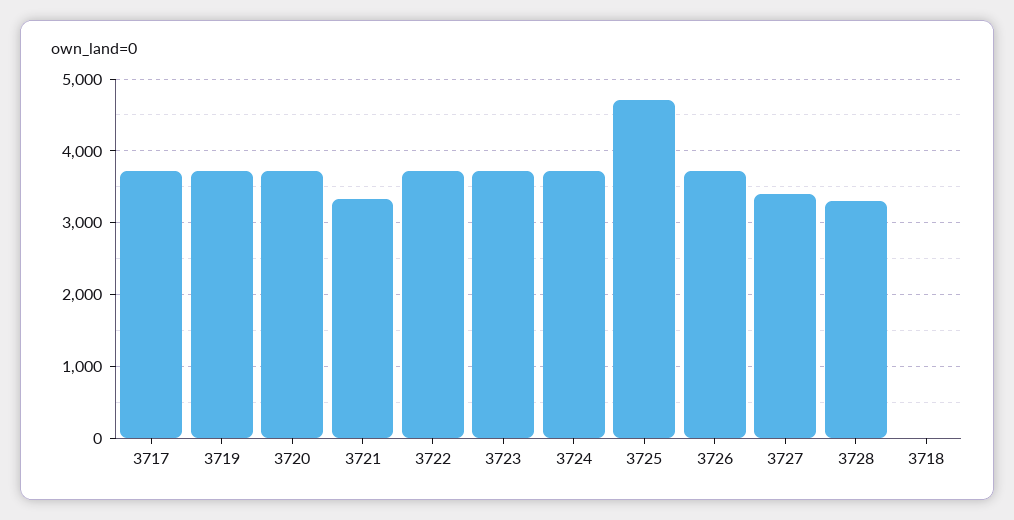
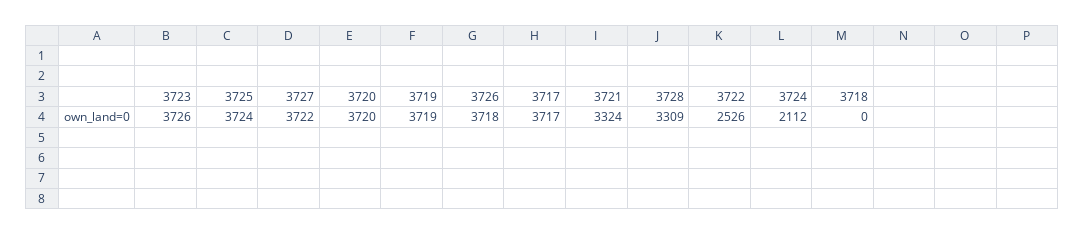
3722: 3700 -> 2526
3724: 3700 -> 2112
3725: 4700 -> 3724
3727: 3400 -> 3722

